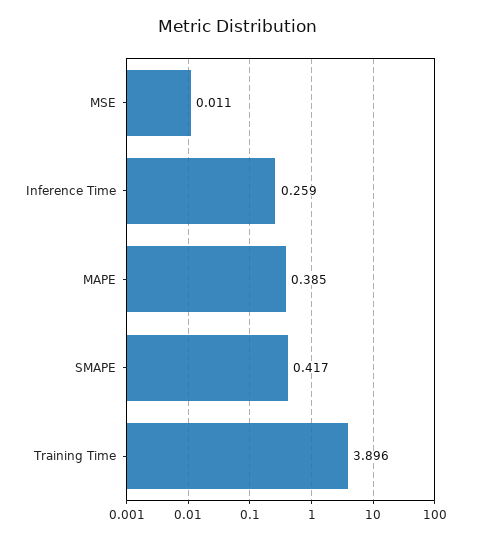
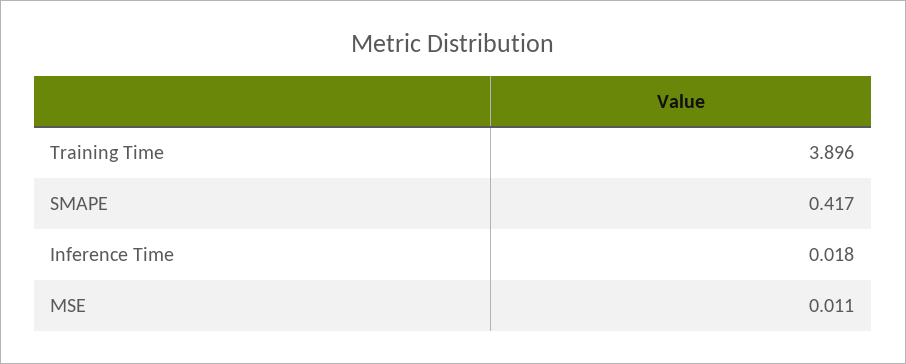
Inference Time: 0.259 -> 0.018
MAPE: 0.385 -> none

